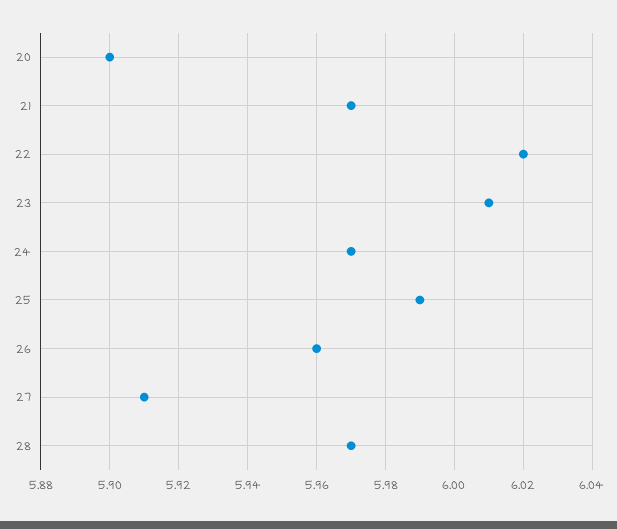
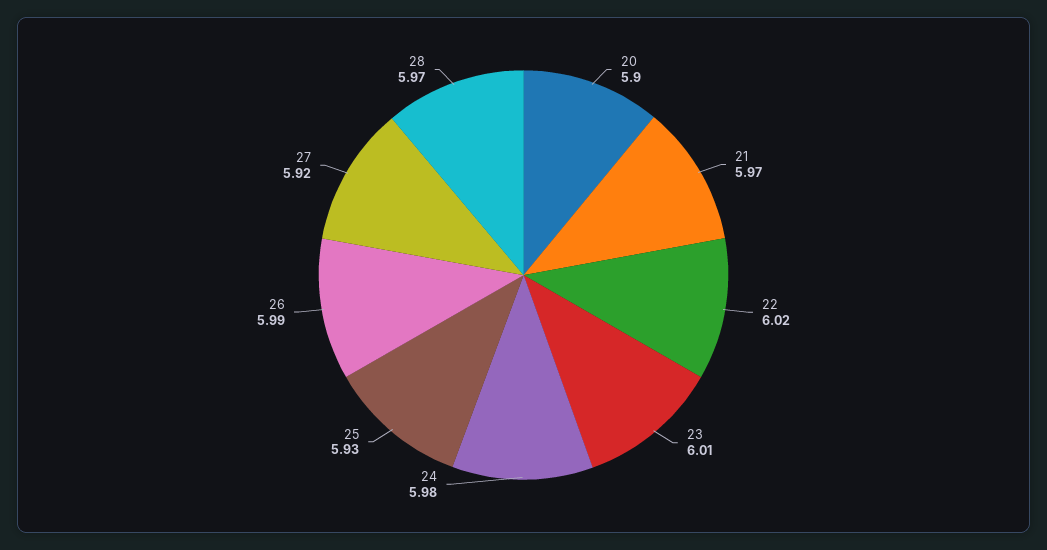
24: 5.97 -> 5.98
25: 5.99 -> 5.93
26: 5.96 -> 5.99
27: 5.91 -> 5.92

